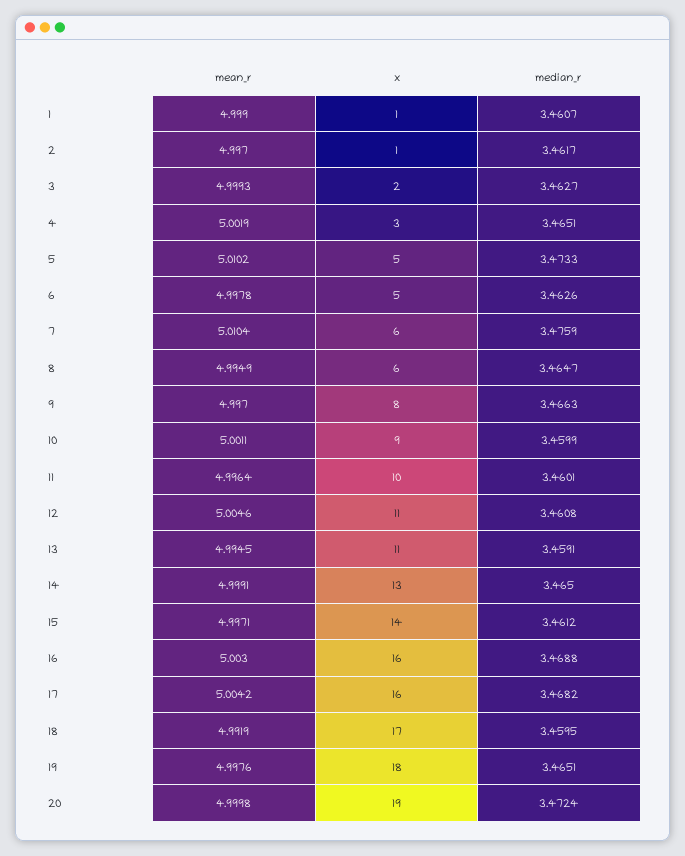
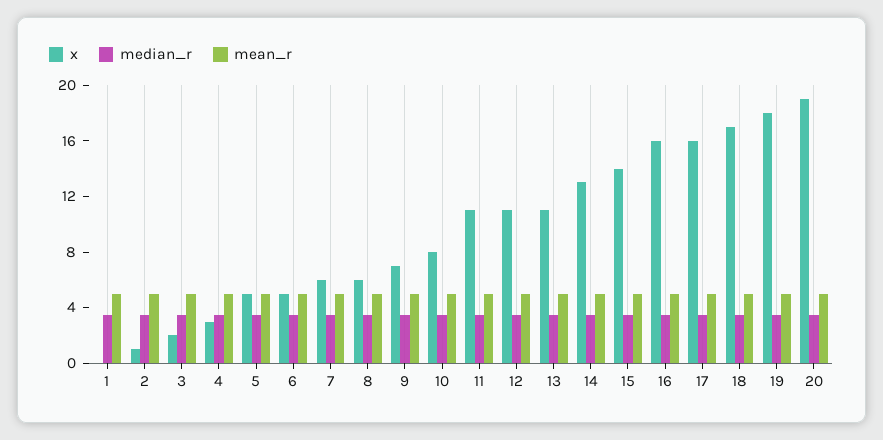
x, 1: 1 -> 0
x, 9: 8 -> 7
x, 10: 9 -> 8
x, 11: 10 -> 11

